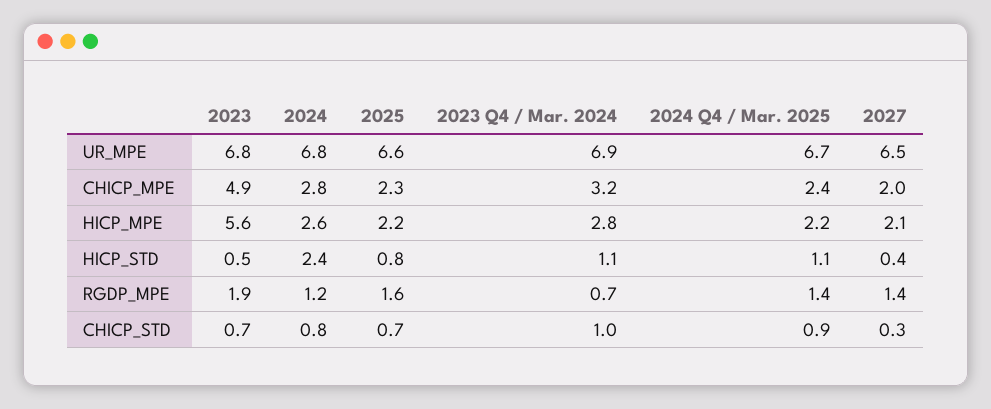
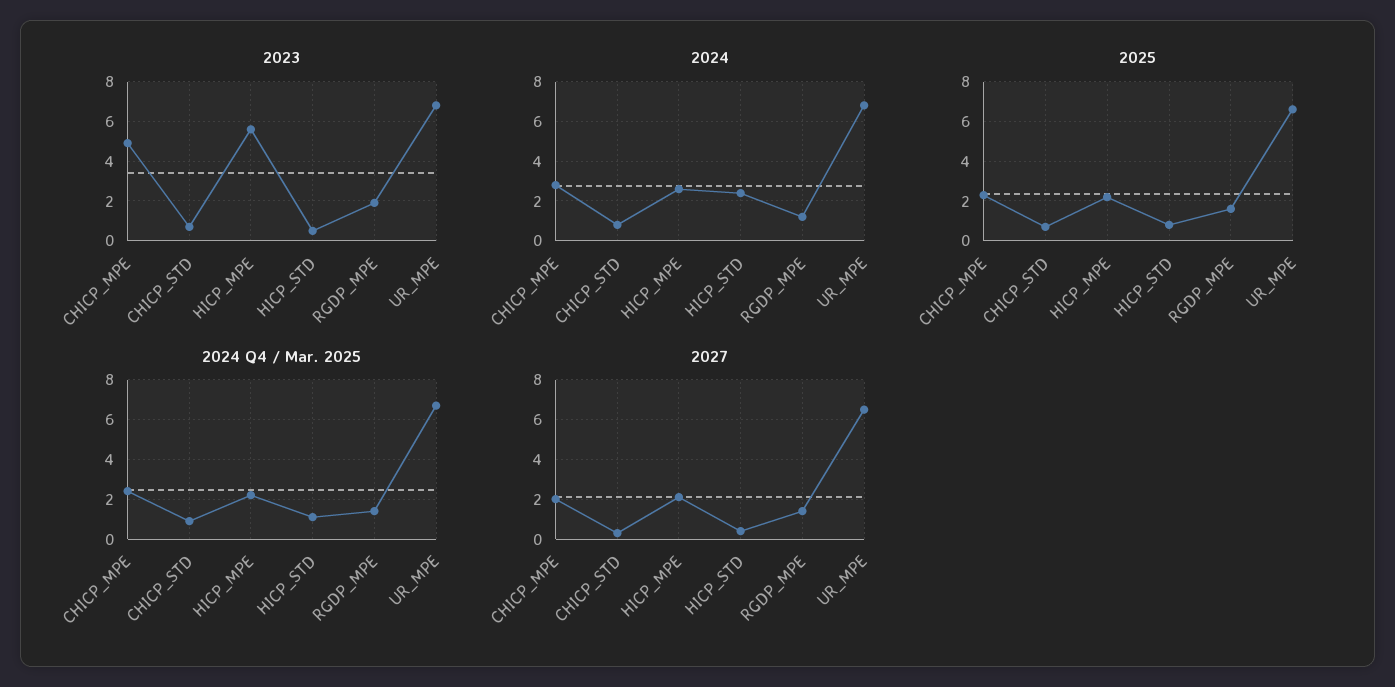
2023 Q4 / Mar. 2024, UR_MPE: 6.9 -> none
2023 Q4 / Mar. 2024, CHICP_MPE: 3.2 -> none
2023 Q4 / Mar. 2024, HICP_MPE: 2.8 -> none
2023 Q4 / Mar. 2024, HICP_STD: 1.1 -> none
2023 Q4 / Mar. 2024, RGDP_MPE: 0.7 -> none
2023 Q4 / Mar. 2024, CHICP_STD: 1 -> none

